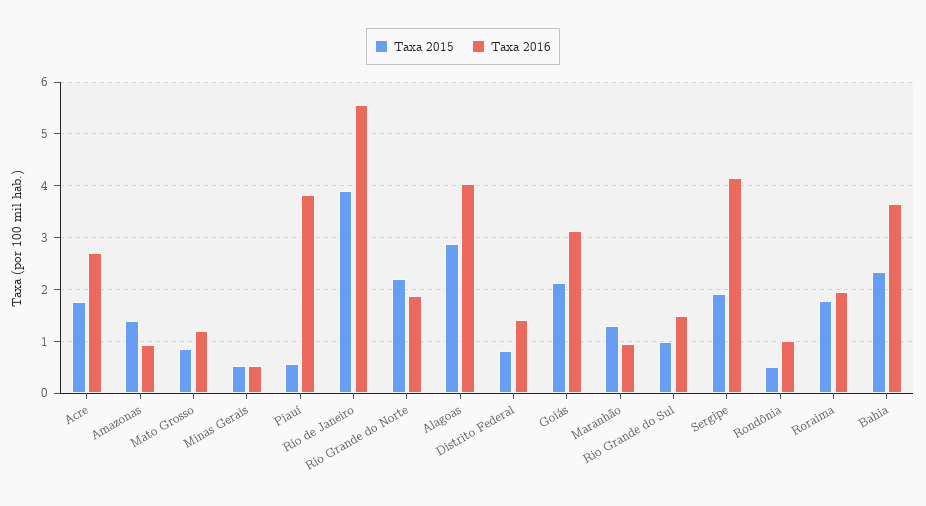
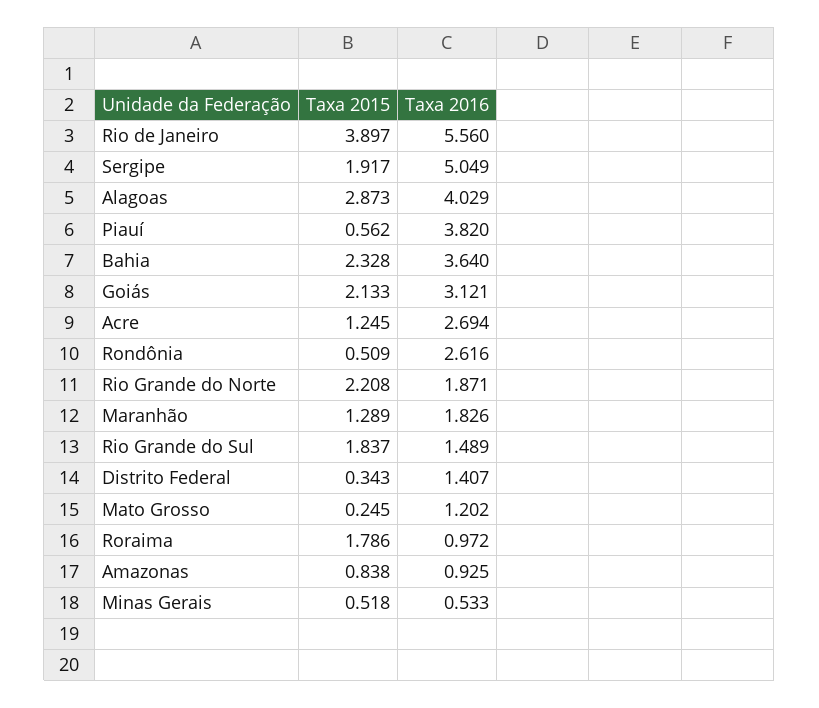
Taxa 2015, Acre: 1.8 -> 1.245
Taxa 2015, Amazonas: 1.4 -> 0.838
Taxa 2015, Mato Grosso: 0.8 -> 0.245
Taxa 2015, Distrito Federal: 0.8 -> 0.343
Taxa 2016, Maranhão: 1 -> 1.826
Taxa 2015, Rio Grande do Sul: 1 -> 1.837
Taxa 2016, Sergipe: 4.2 -> 5.049
Taxa 2016, Rondônia: 1 -> 2.616
Taxa 2016, Roraima: 2 -> 0.972

